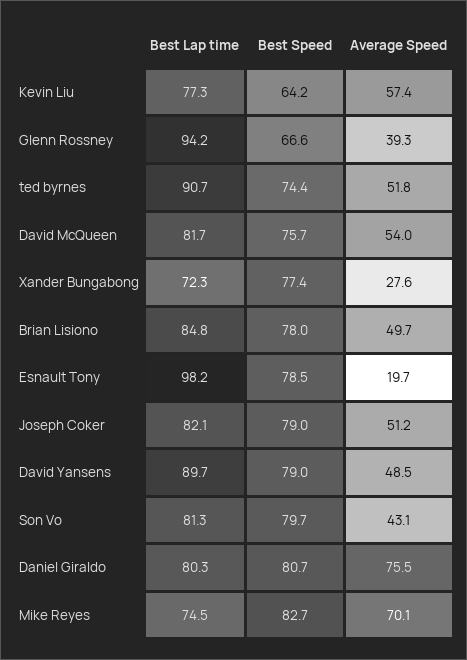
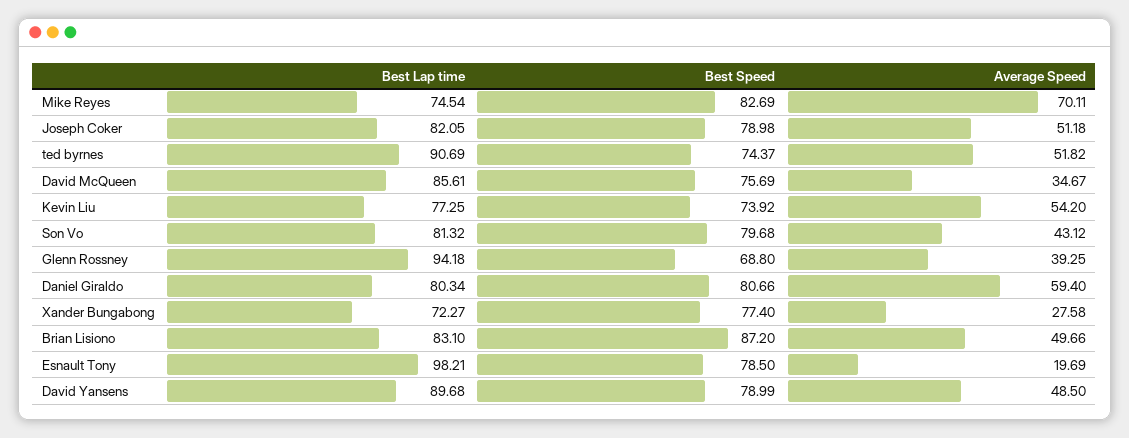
Best Speed, Kevin Liu: 64.2 -> 73.92
Average Speed, Kevin Liu: 57.4 -> 54.2
Best Speed, Glenn Rossney: 66.6 -> 68.8
Best Lap time, David McQueen: 81.7 -> 85.61
Average Speed, David McQueen: 54 -> 34.67
Best Lap time, Brian Lisiono: 84.8 -> 83.1
Best Speed, Brian Lisiono: 78 -> 87.2
Average Speed, Daniel Giraldo: 75.5 -> 59.4

